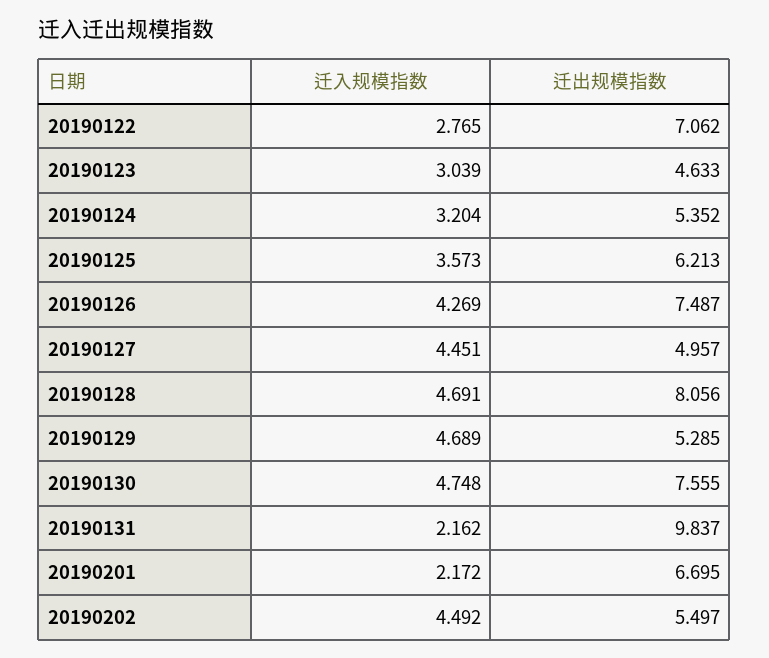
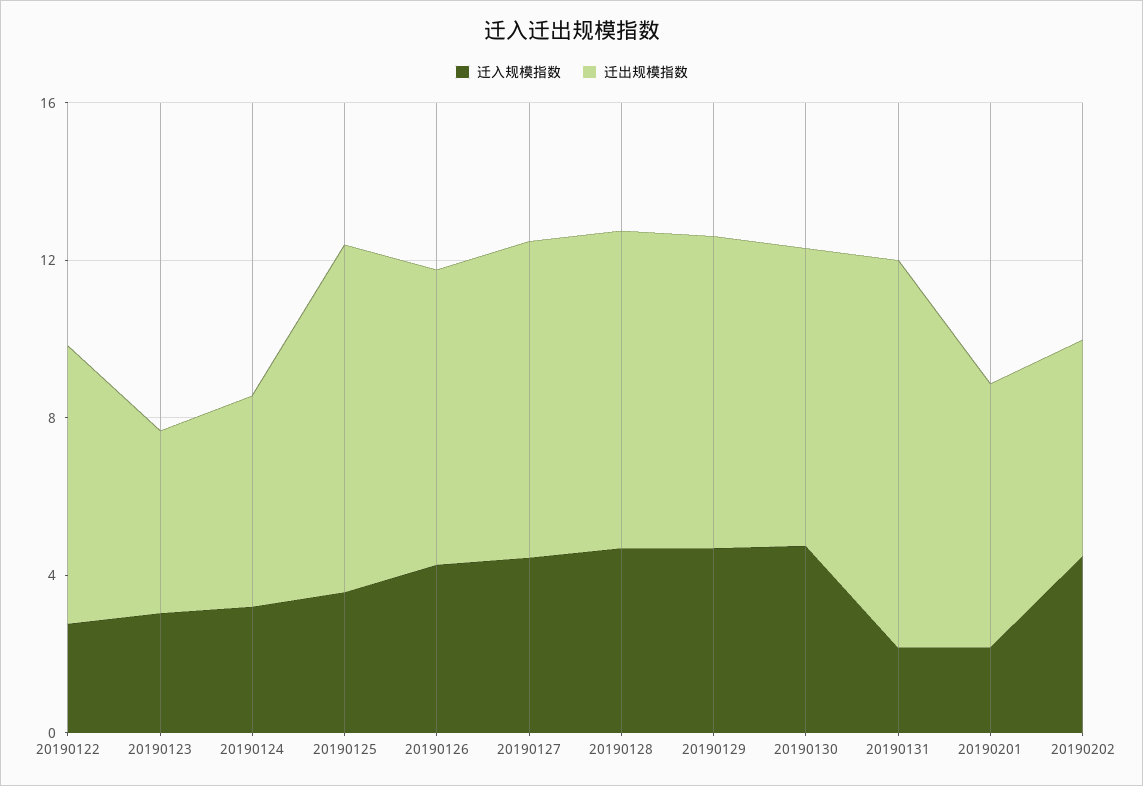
迁出规模指数, 20190125: 6.213 -> 9
迁出规模指数, 20190127: 4.957 -> 8
迁出规模指数, 20190129: 5.285 -> 8

